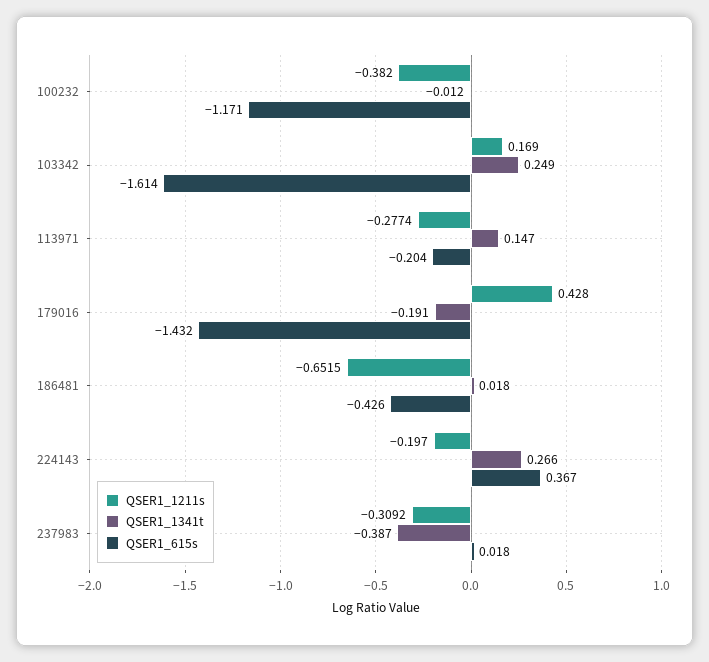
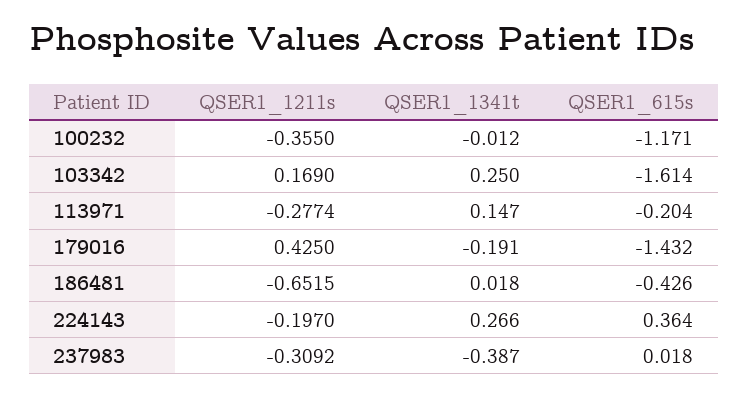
QSER1_1211s, 100232: -0.382 -> -0.355
QSER1_1341t, 103342: 0.249 -> 0.25
QSER1_1211s, 179016: 0.428 -> 0.425
QSER1_615s, 224143: 0.367 -> 0.364

